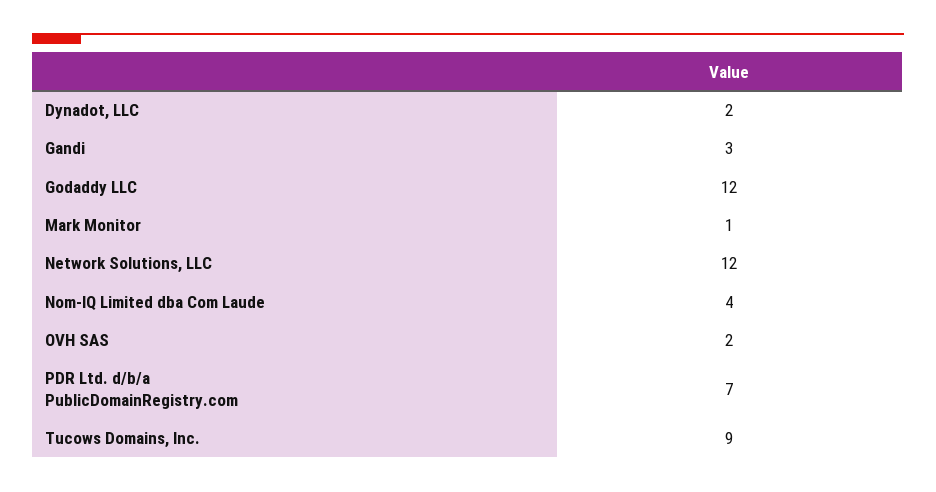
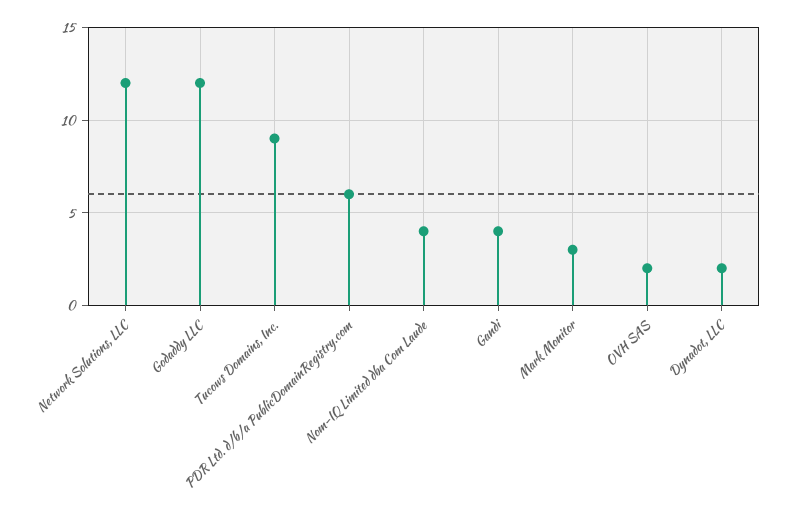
Gandi: 3 -> 4
Mark Monitor: 1 -> 3
PDR Ltd. d/b/a PublicDomainRegistry.com: 7 -> 6

